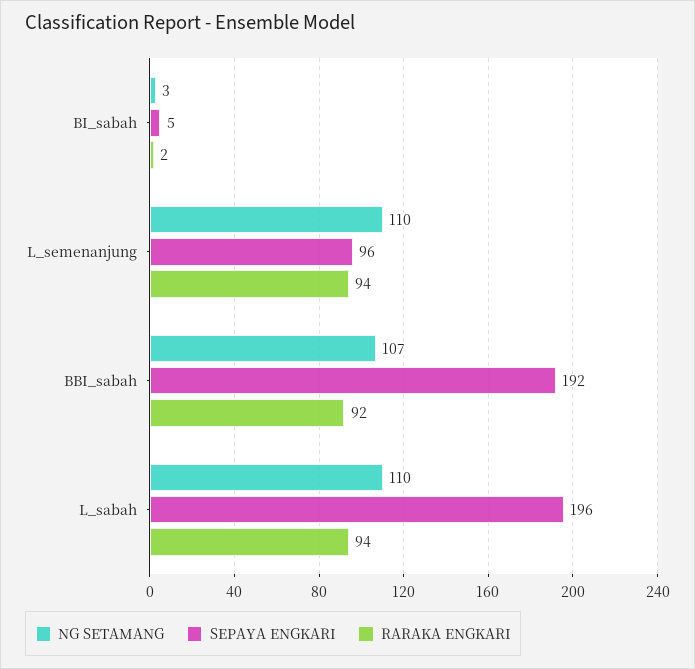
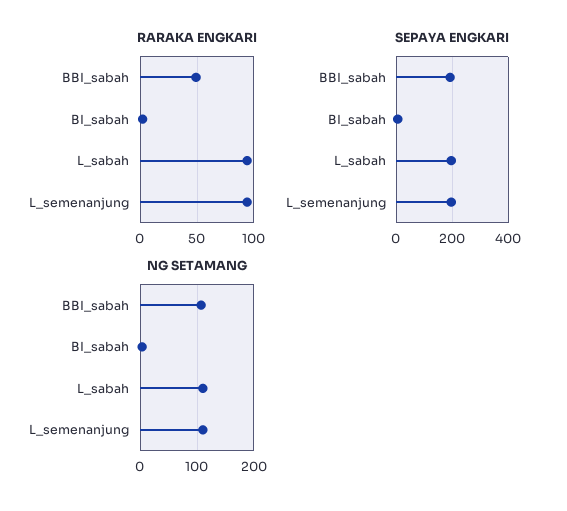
SEPAYA ENGKARI, L_semenanjung: 96 -> 200
RARAKA ENGKARI, BBI_sabah: 92 -> 50

